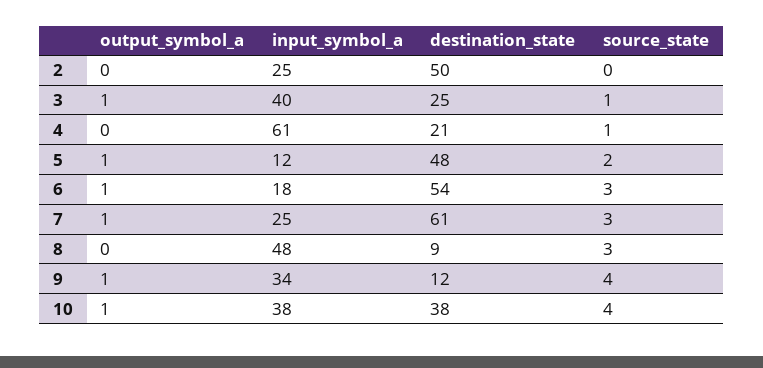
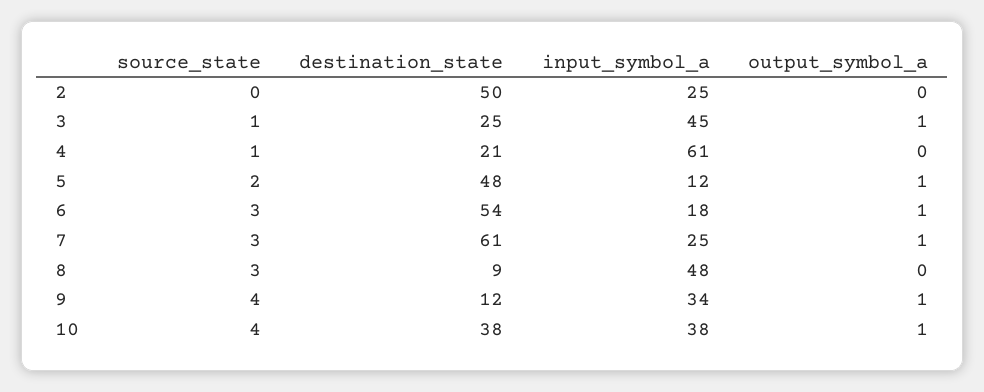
input_symbol_a, 3: 40 -> 45

